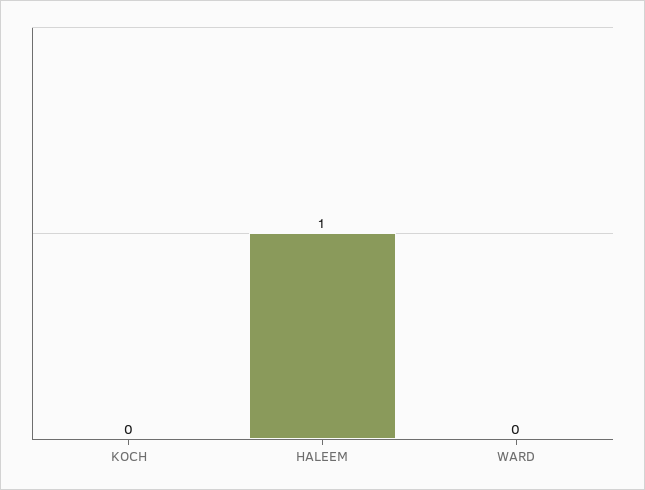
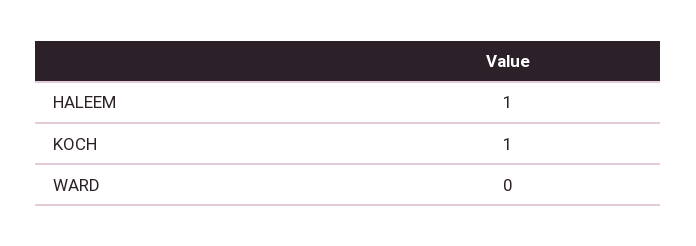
KOCH: 0 -> 1

